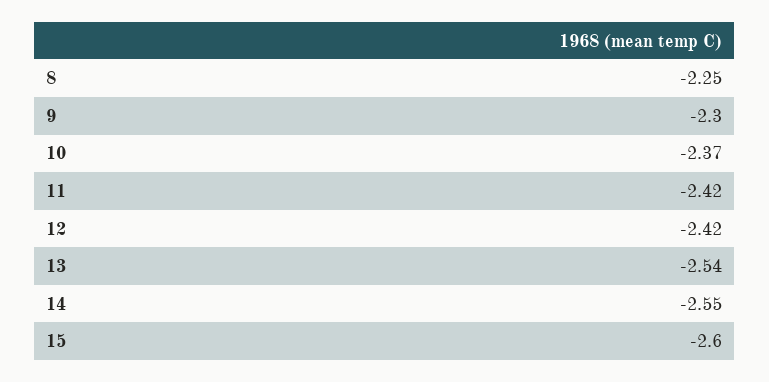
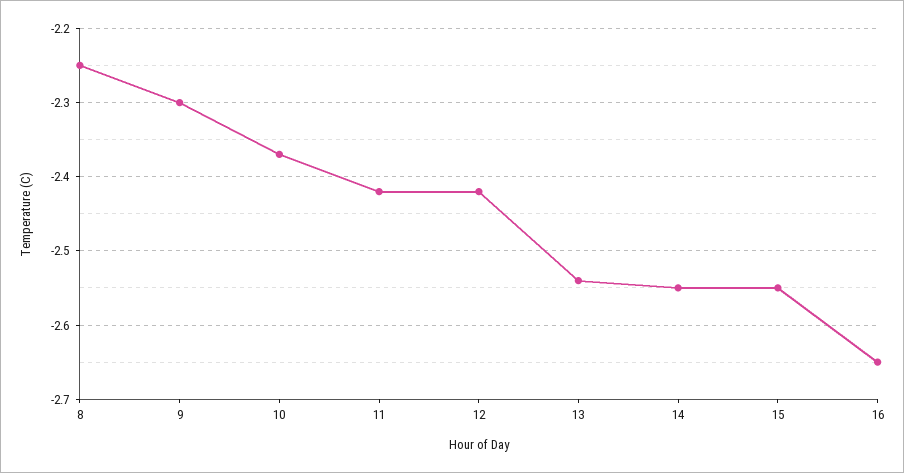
15: -2.6 -> -2.55
16: none -> -2.65

